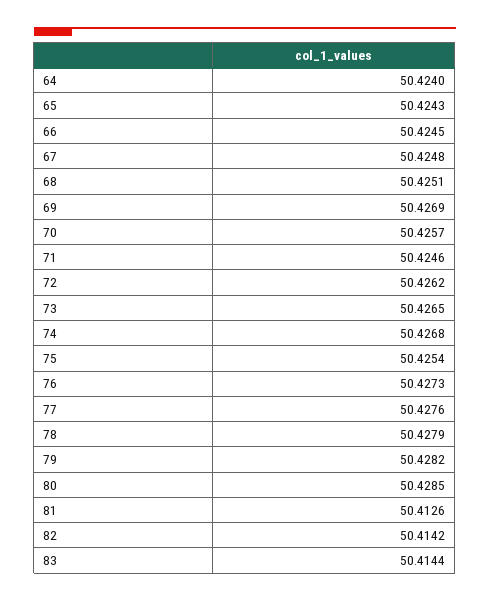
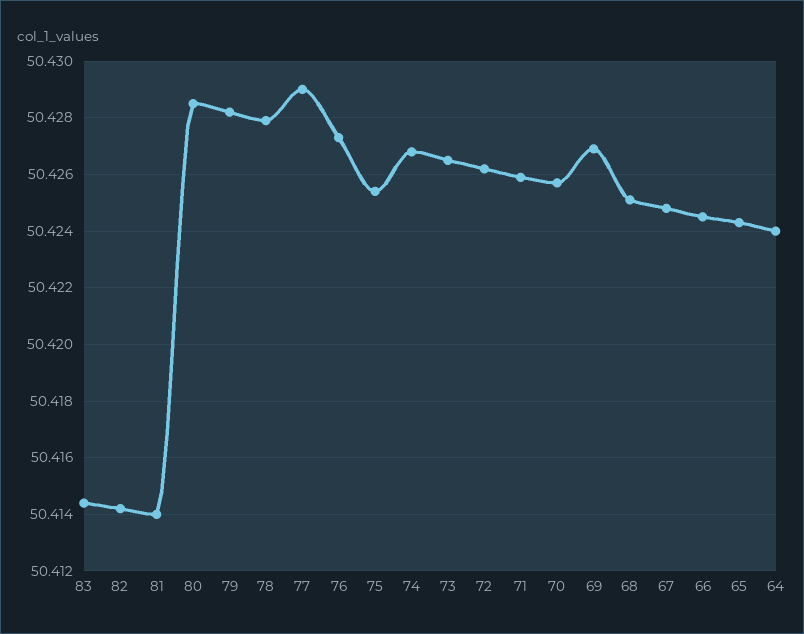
71: 50.4246 -> 50.426
77: 50.4276 -> 50.429
81: 50.4126 -> 50.414

